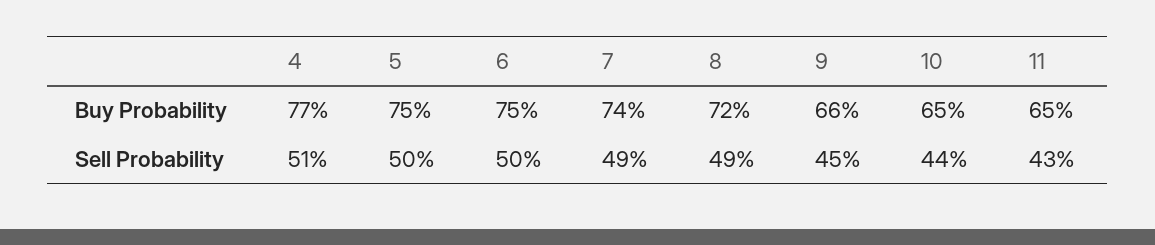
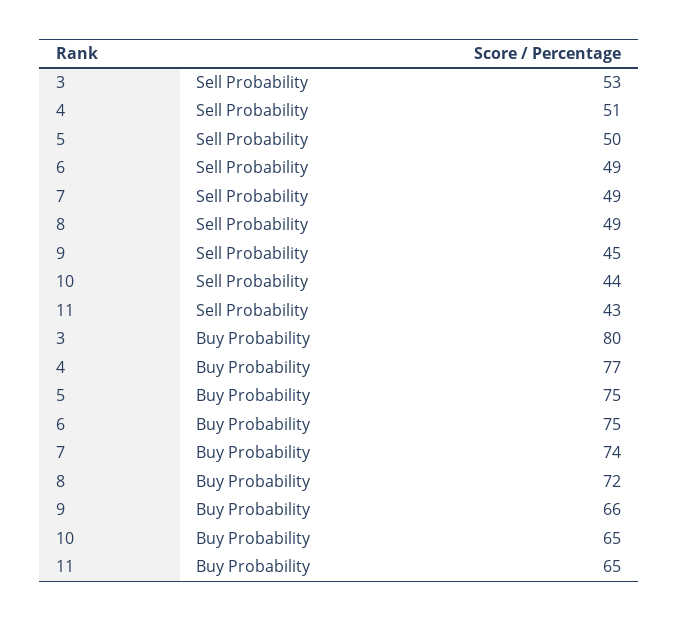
6, Sell Probability: 50 -> 49
3, Sell Probability: none -> 53
3, Buy Probability: none -> 80

